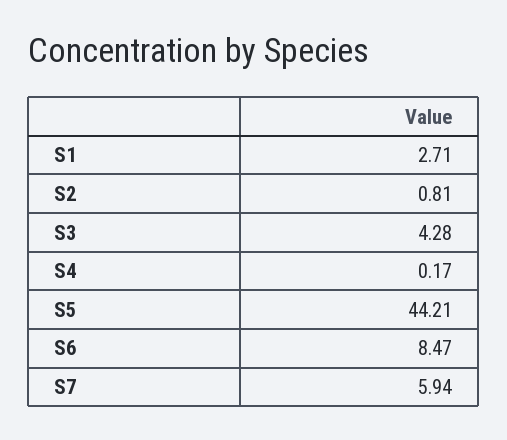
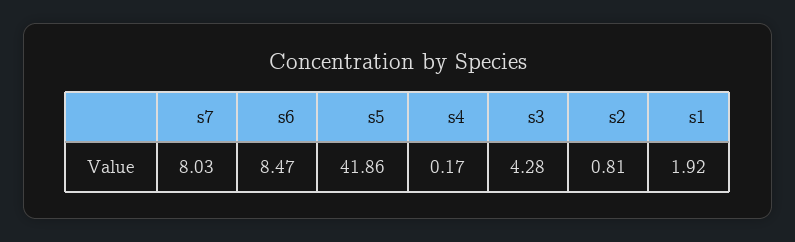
S1: 2.71 -> 1.92
S5: 44.21 -> 41.86
S7: 5.94 -> 8.03

